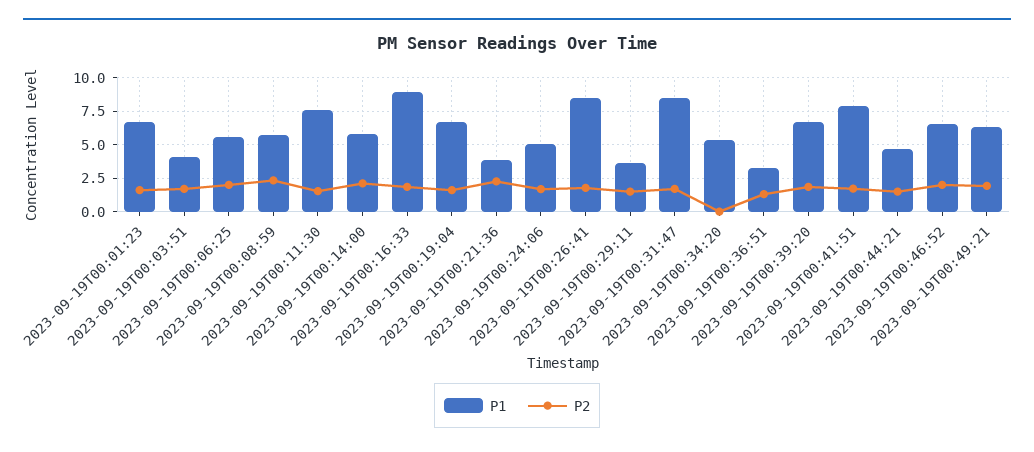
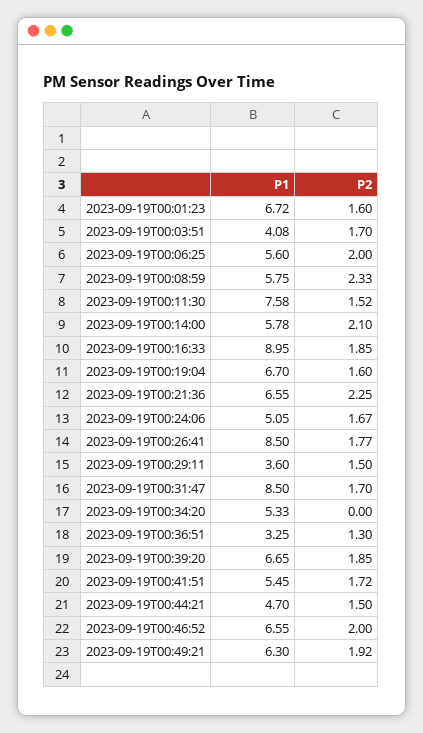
P1, 2023-09-19T00:21:36: 4 -> 6.55
P1, 2023-09-19T00:41:51: 8 -> 5.45

